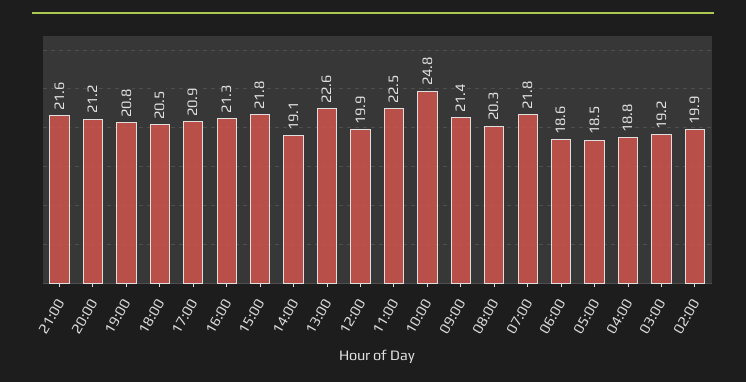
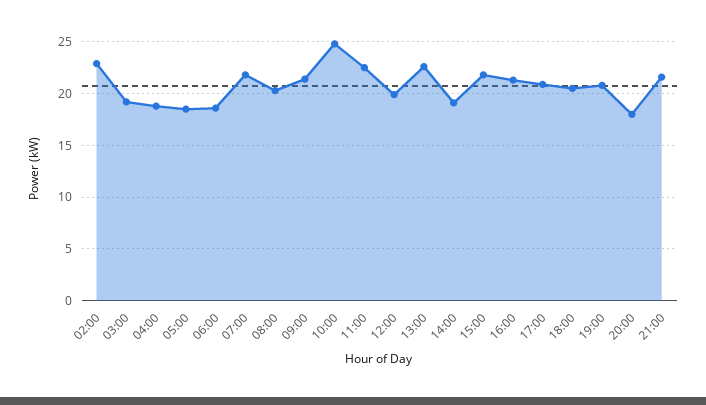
20:00: 21.2 -> 18
02:00: 19.9 -> 23

